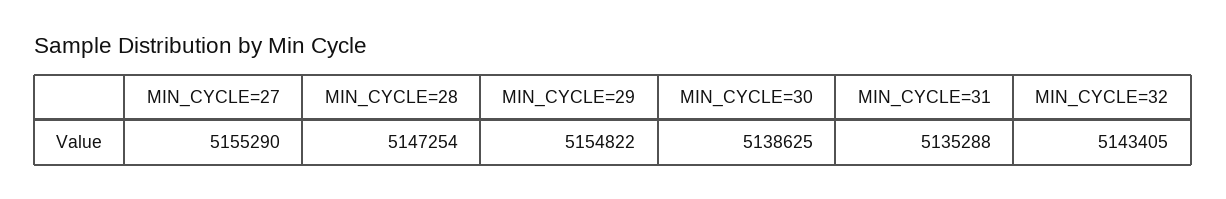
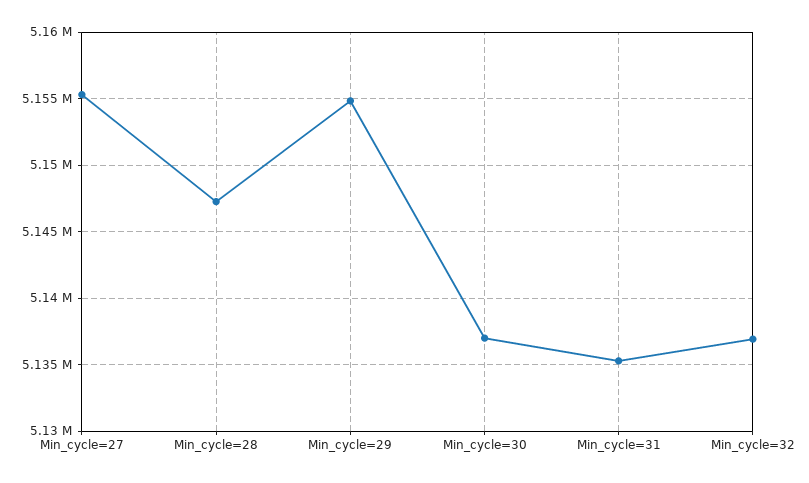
MIN_CYCLE=30: 5138625 -> 5137000
MIN_CYCLE=32: 5143405 -> 5137000

